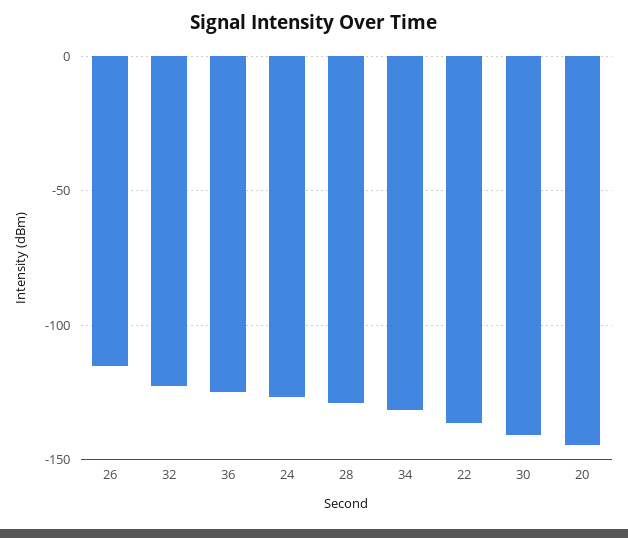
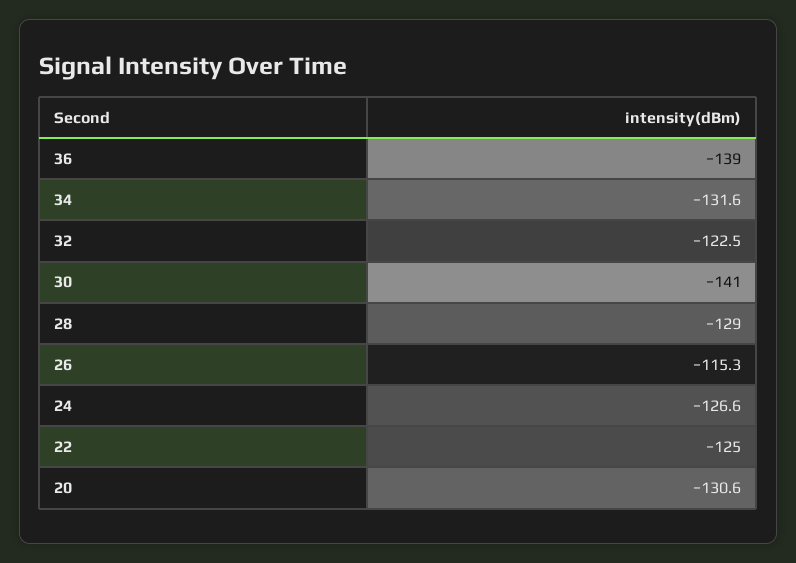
36: -125 -> -139
22: -135 -> -125
20: -145 -> -130.6

